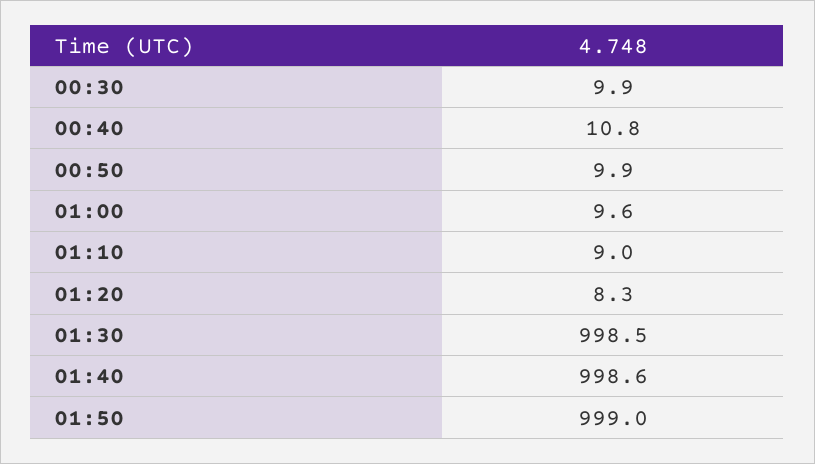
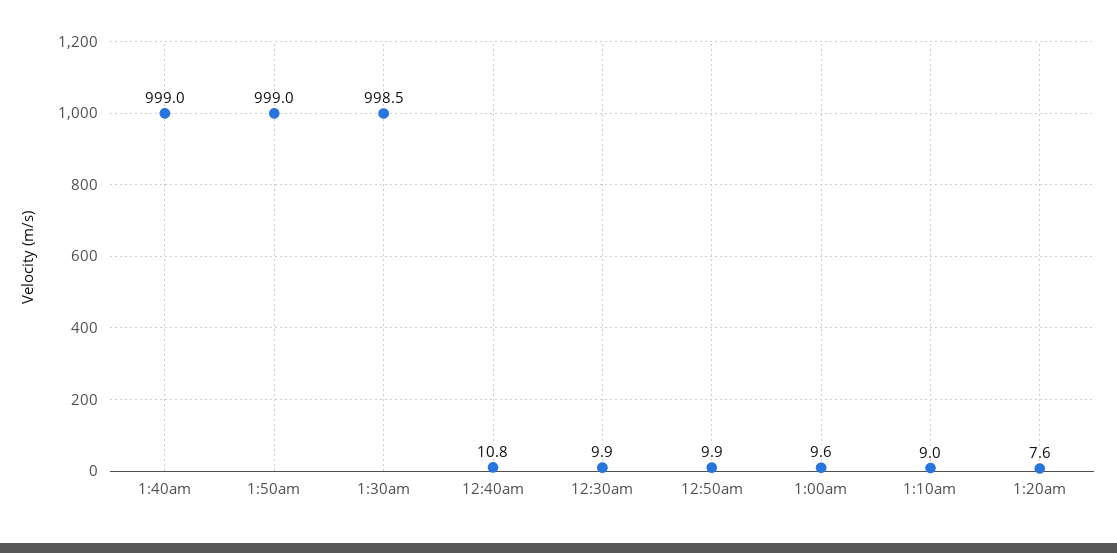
01:20: 8.3 -> 7.6
01:40: 998.6 -> 999

